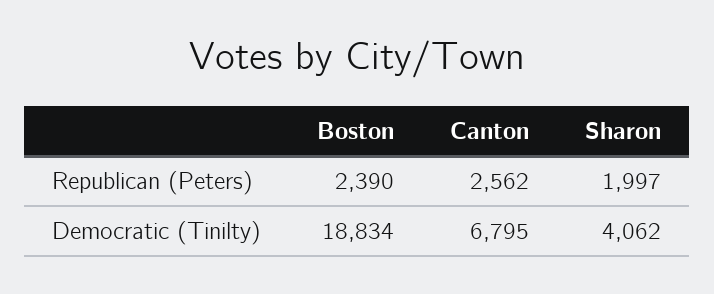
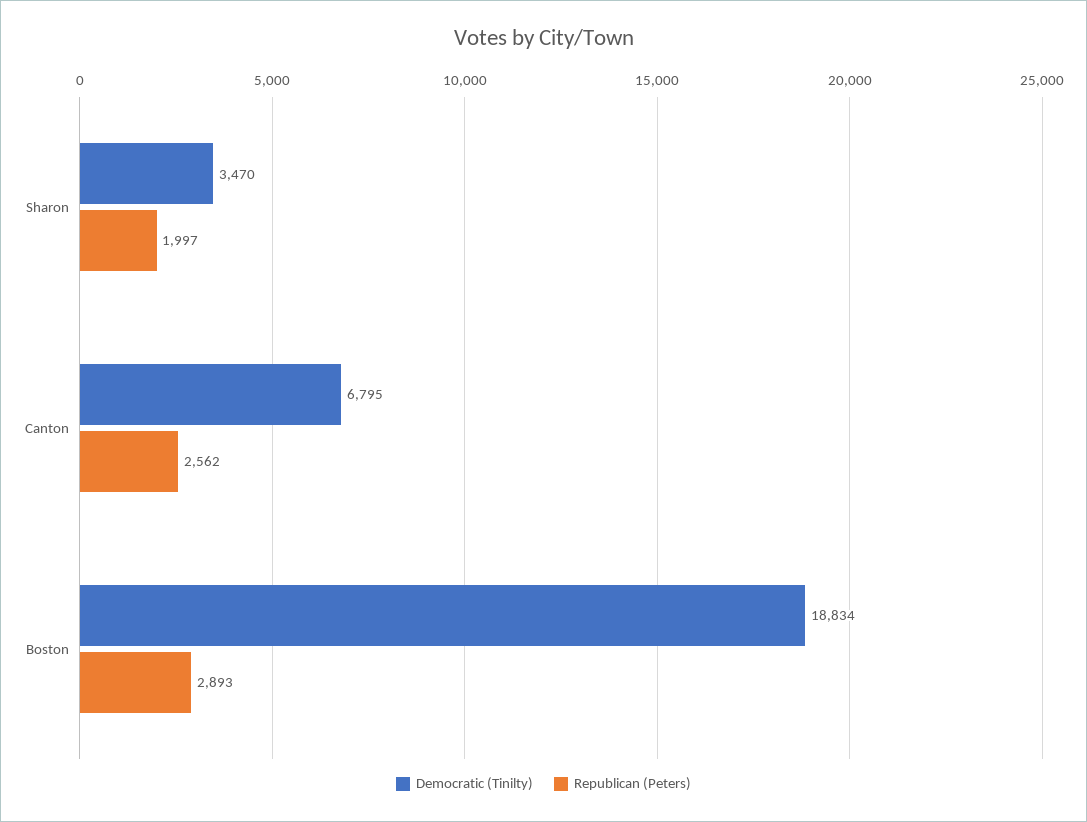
Republican (Peters), Boston: 2390 -> 2893
Democratic (Tinilty), Sharon: 4062 -> 3470

